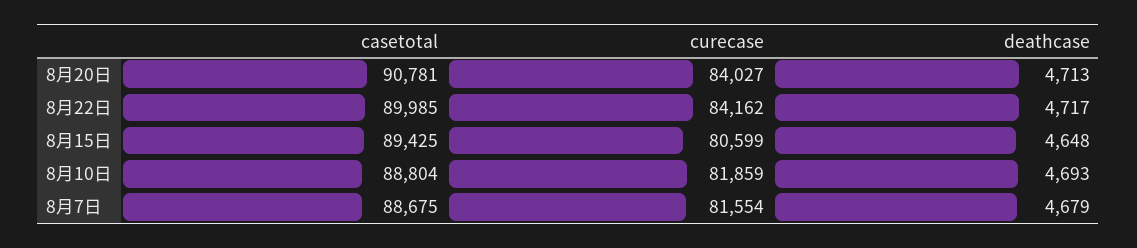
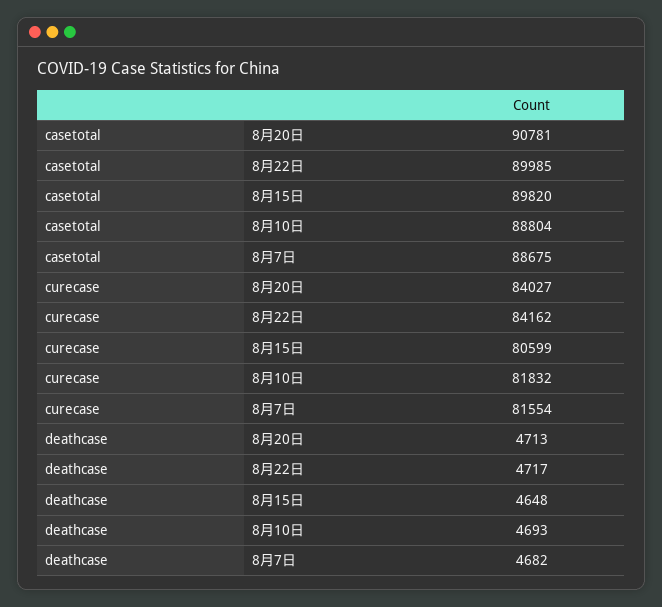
casetotal, 8月15日: 89425 -> 89820
curecase, 8月10日: 81859 -> 81832
deathcase, 8月7日: 4679 -> 4682

